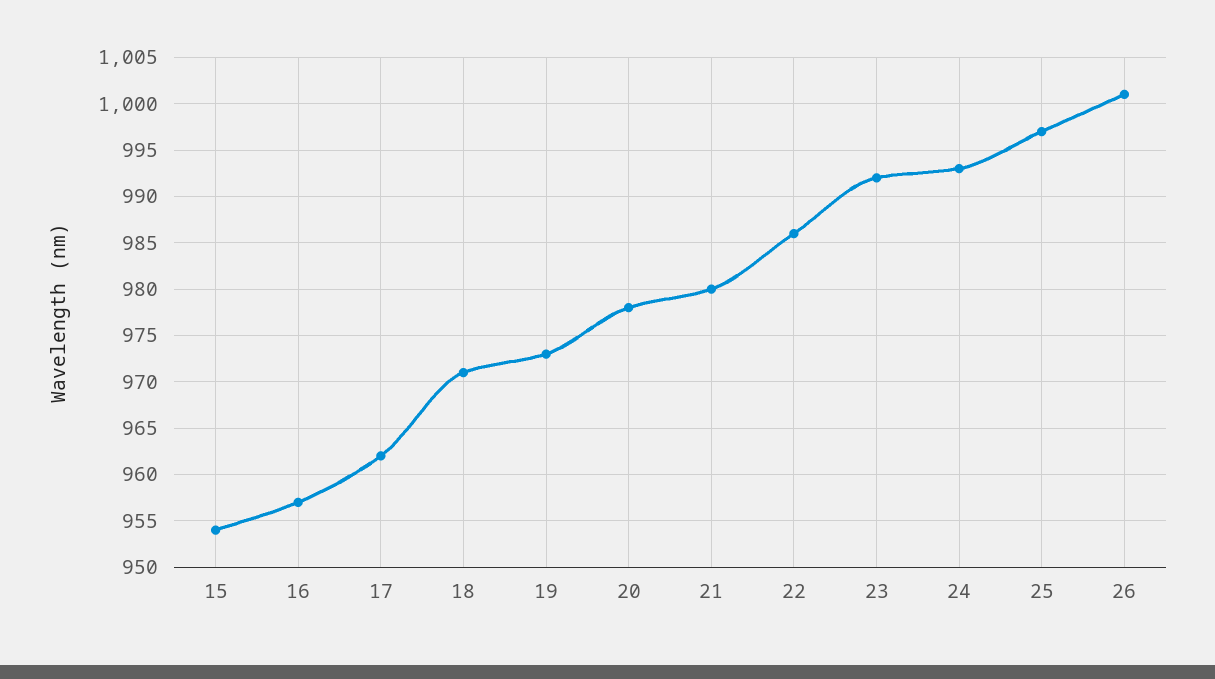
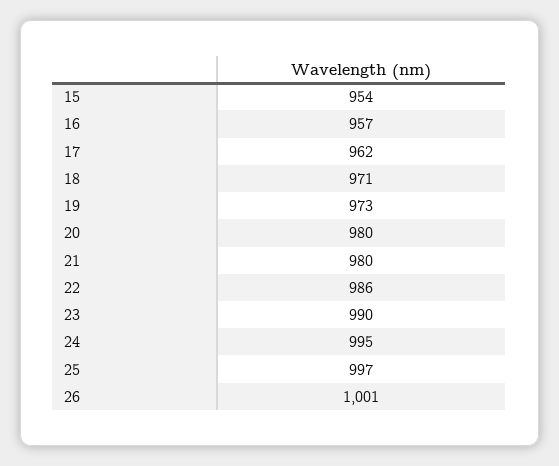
20: 978 -> 980
23: 992 -> 990
24: 993 -> 995

